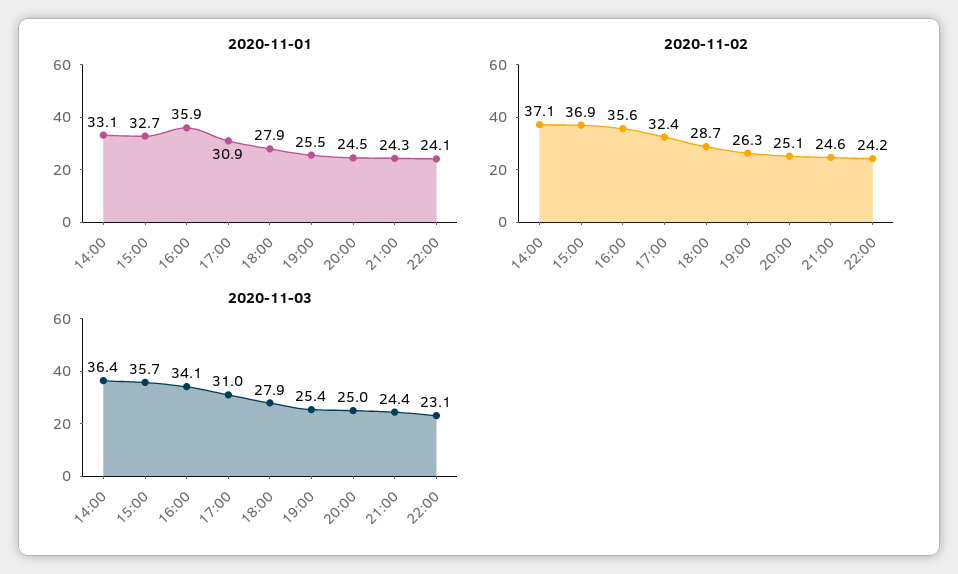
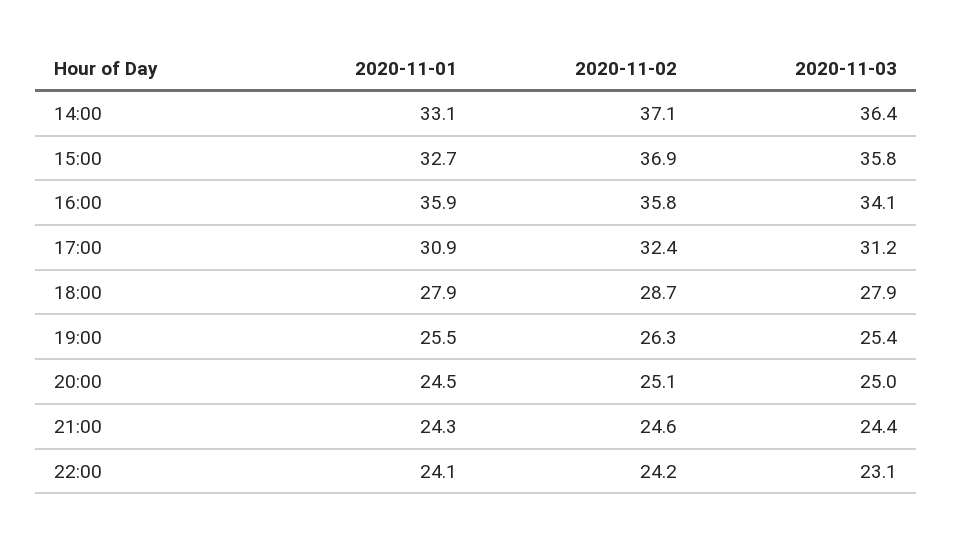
2020-11-02, 16:00: 35.6 -> 35.8
2020-11-03, 15:00: 35.7 -> 35.8
2020-11-03, 17:00: 31 -> 31.2

